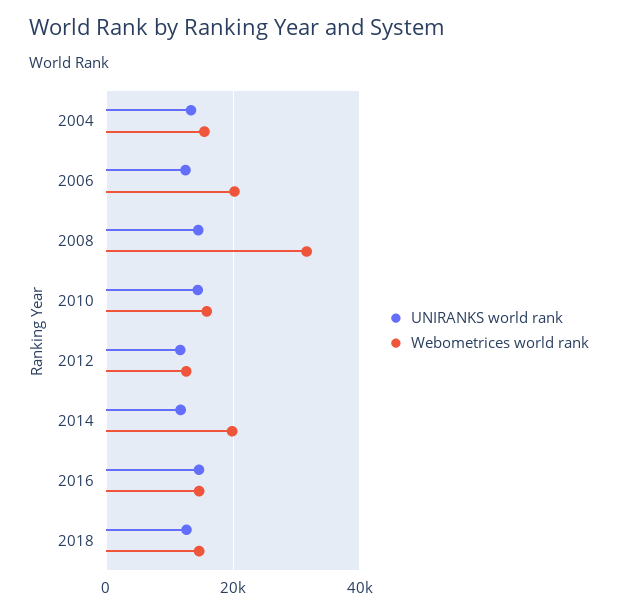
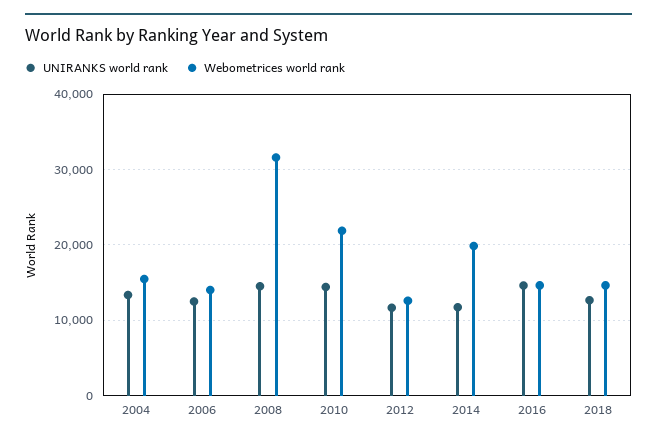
Webometrices world rank, 2006: 20000 -> 14000
Webometrices world rank, 2010: 16000 -> 22000

